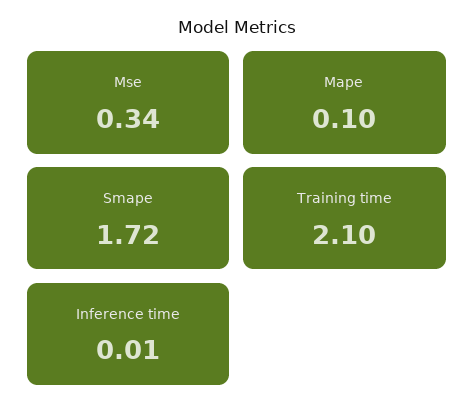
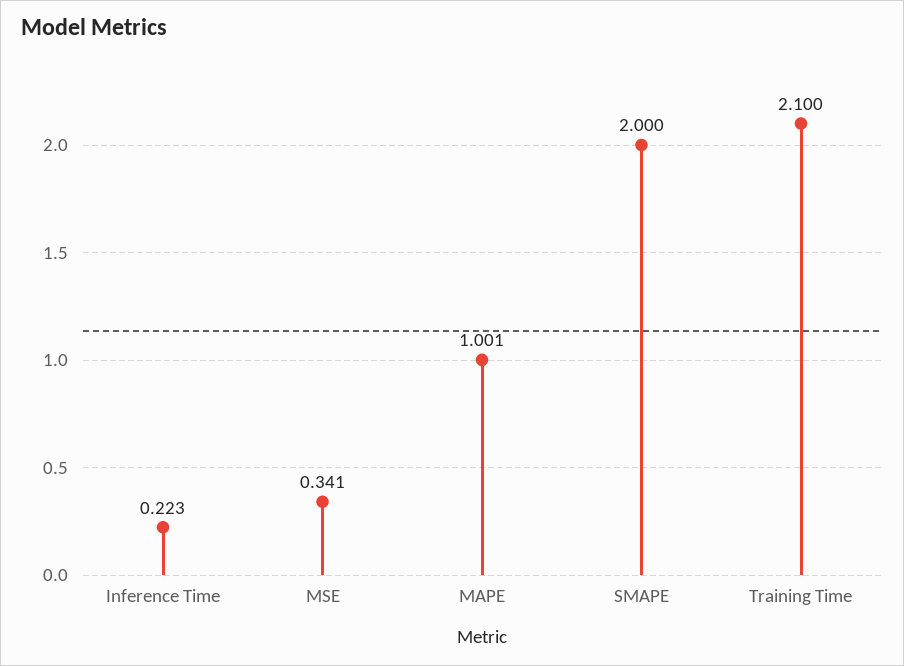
Mape: 0.1 -> 1.001
Smape: 1.72 -> 2
Inference time: 0.01 -> 0.223

